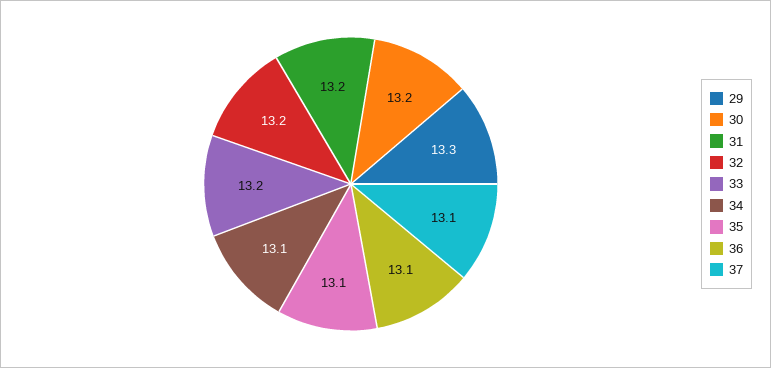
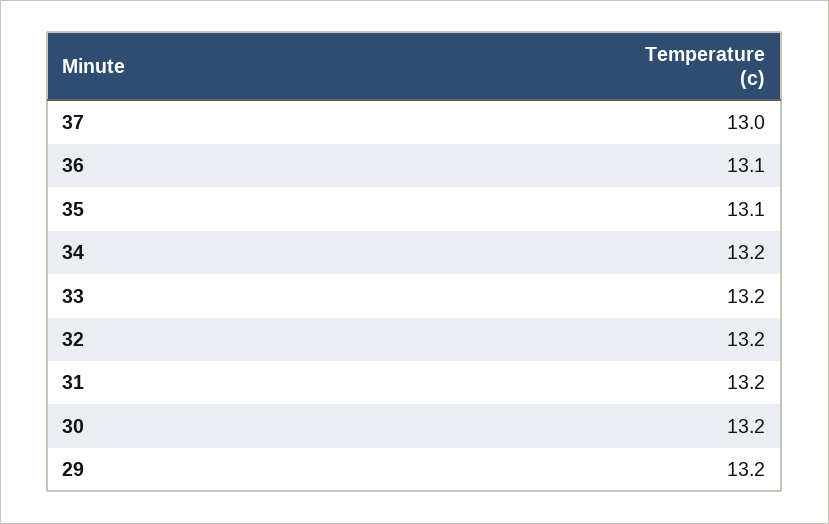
29: 13.3 -> 13.2
34: 13.1 -> 13.2
37: 13.1 -> 13

